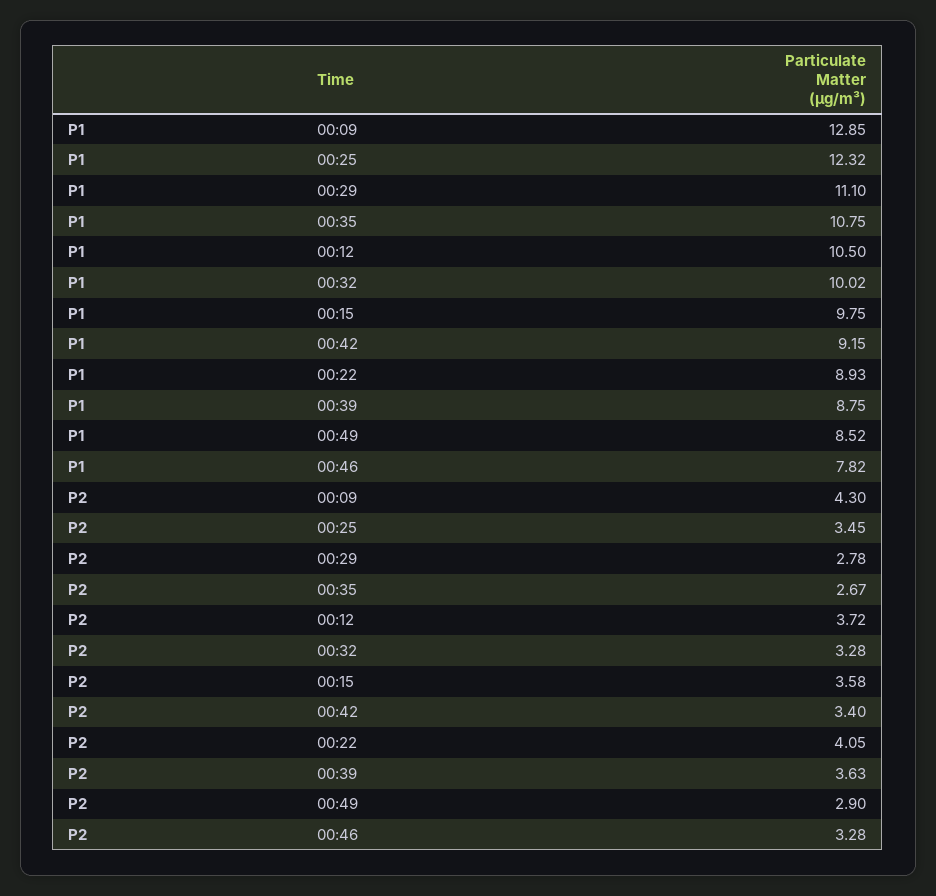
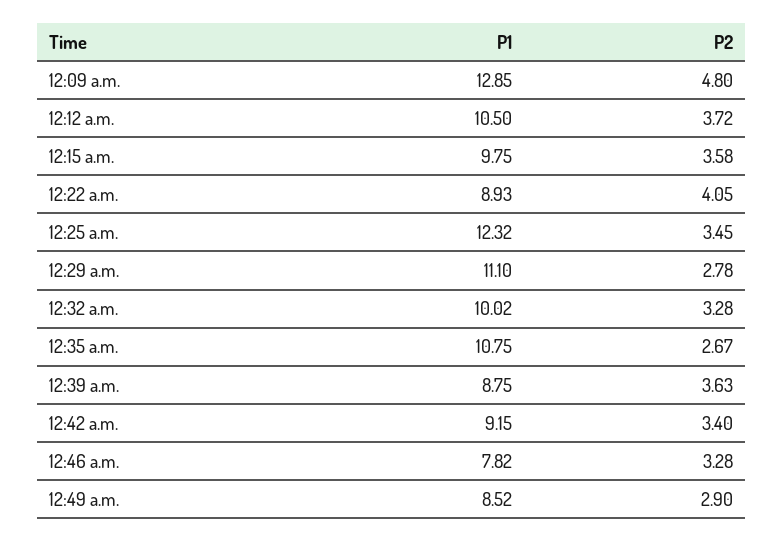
P2, 00:09: 4.3 -> 4.8

